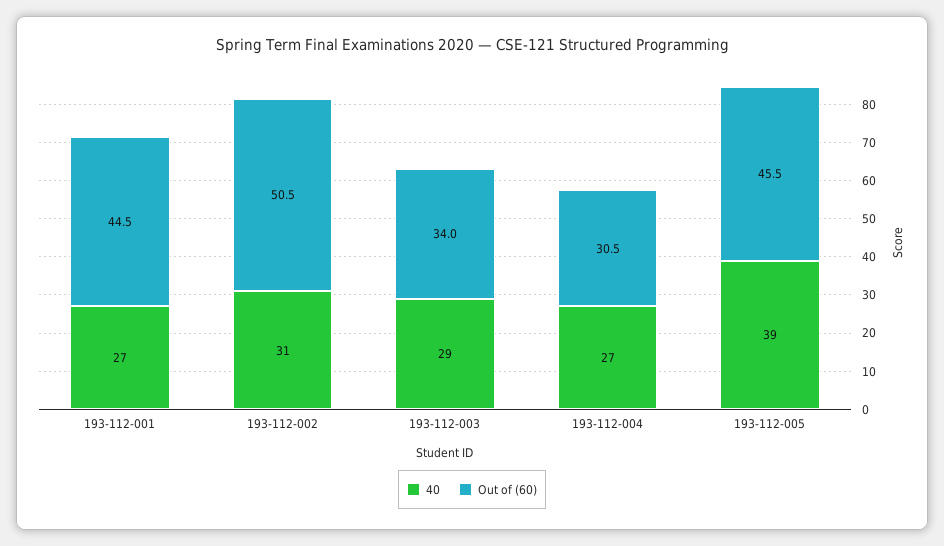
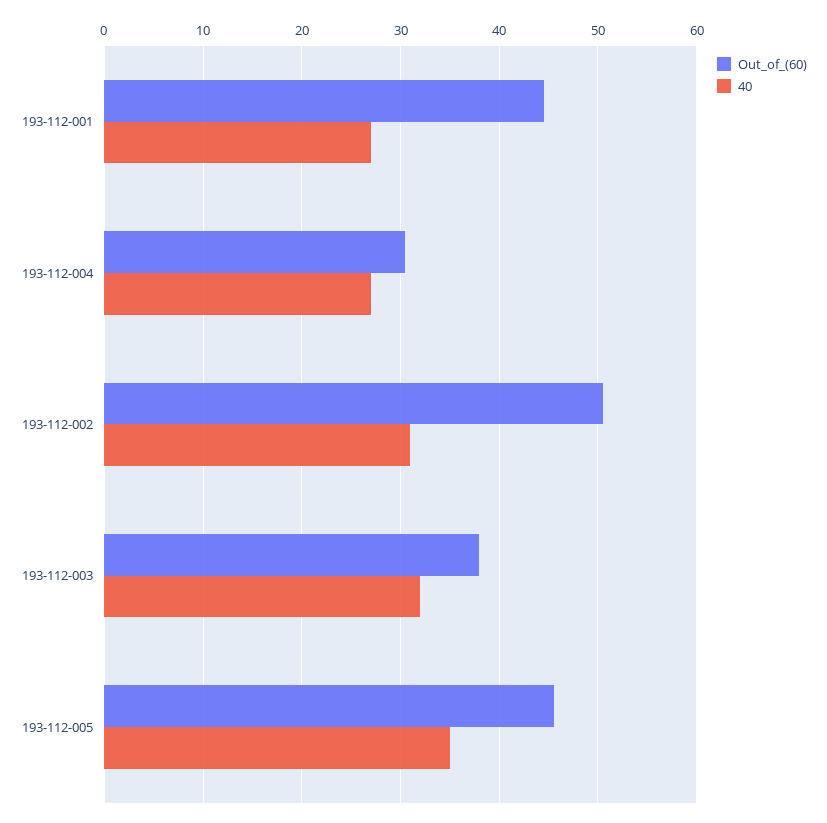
40, 193-112-003: 29 -> 32
Out of (60), 193-112-003: 34 -> 38
40, 193-112-005: 39 -> 35

